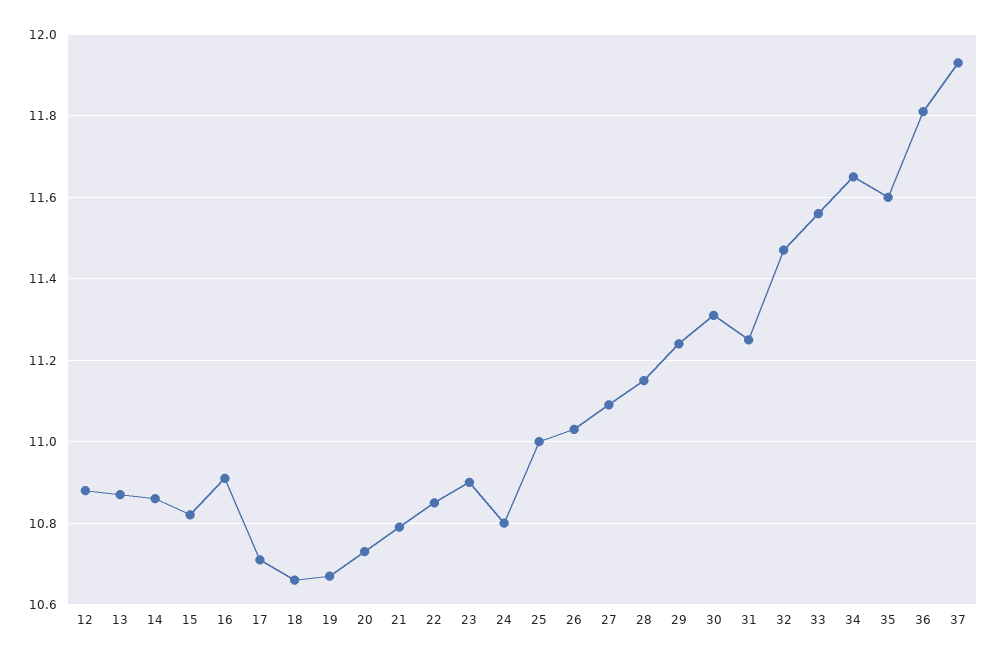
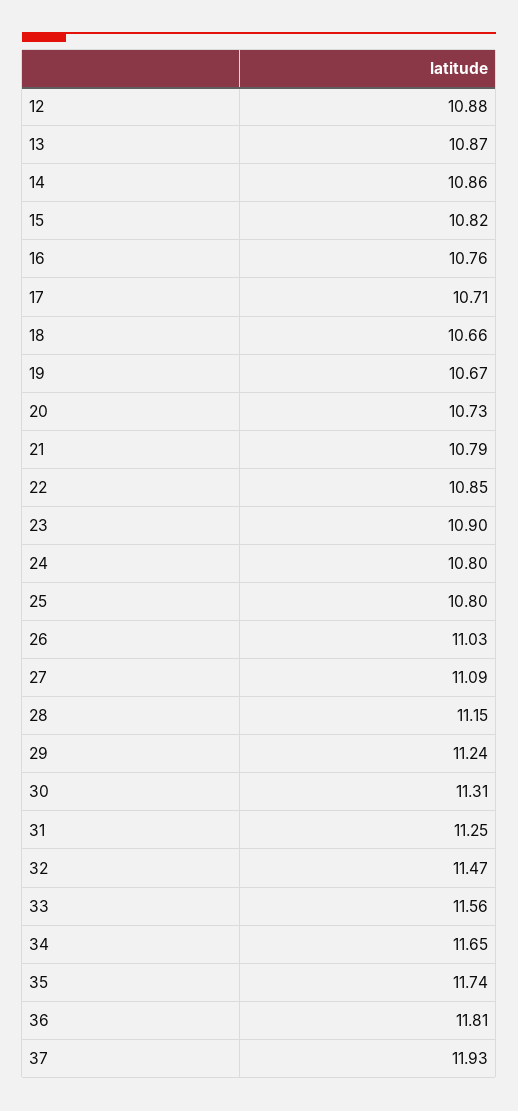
16: 10.9 -> 10.76
25: 11 -> 10.8
35: 11.6 -> 11.74

